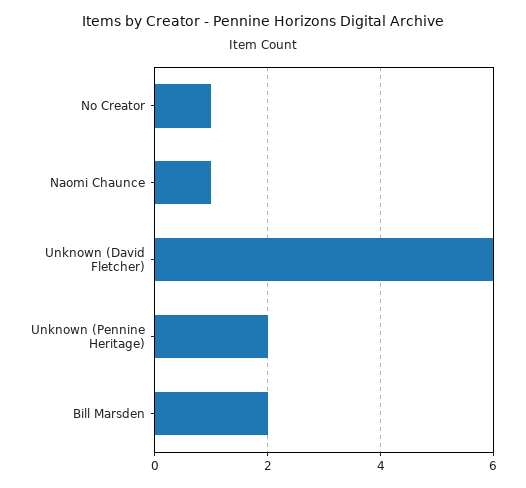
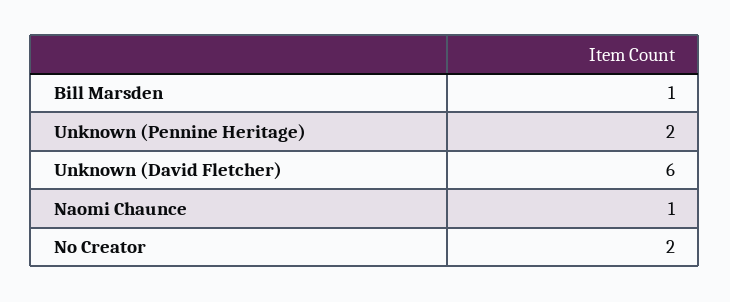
No Creator: 1 -> 2
Bill Marsden: 2 -> 1

